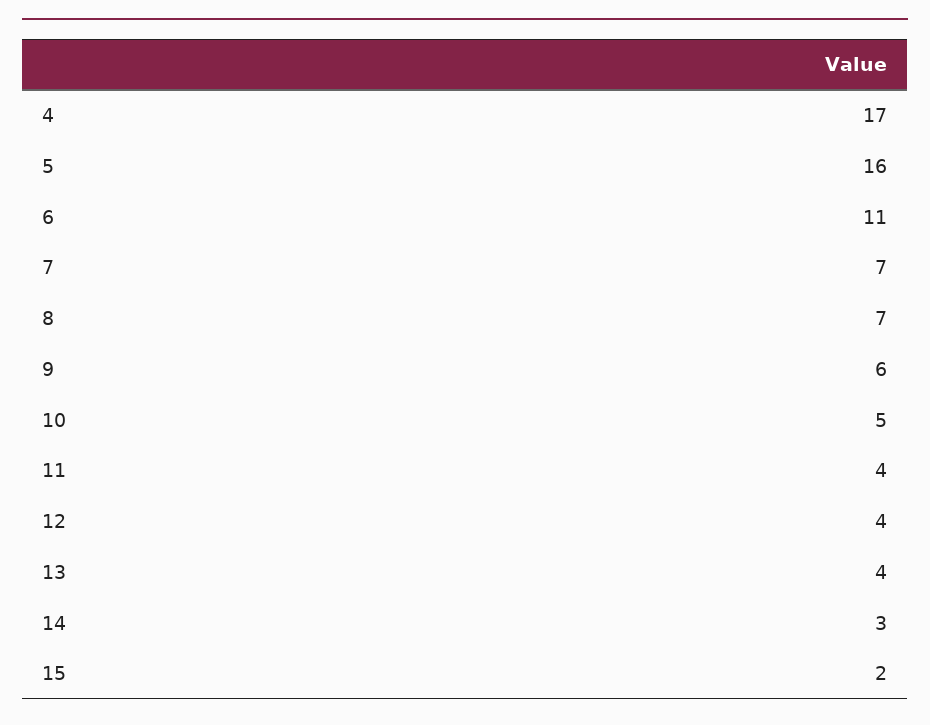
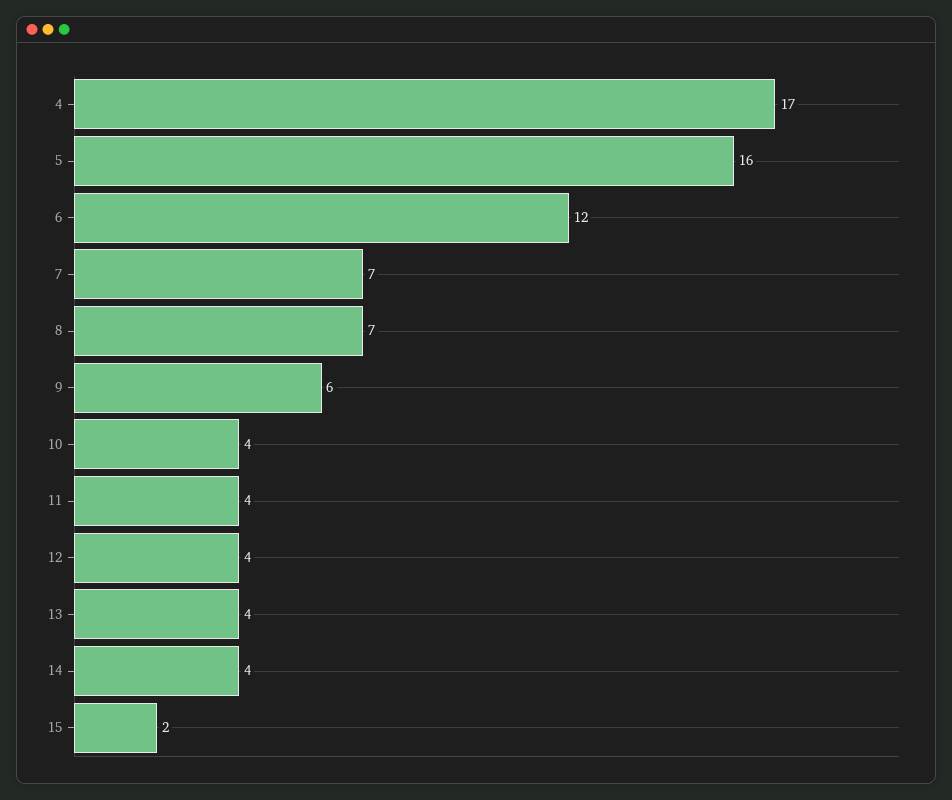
6: 11 -> 12
10: 5 -> 4
14: 3 -> 4

